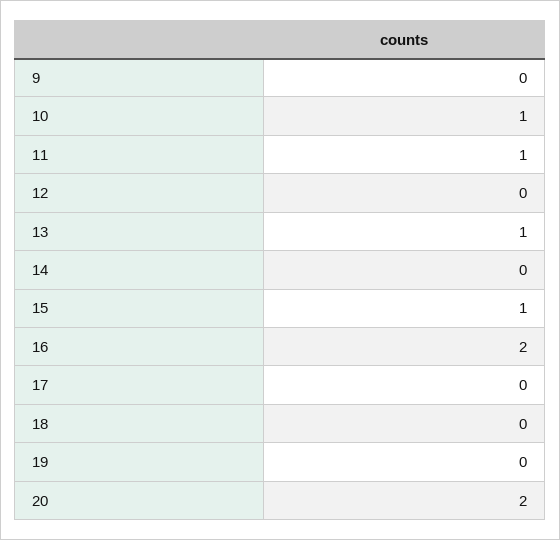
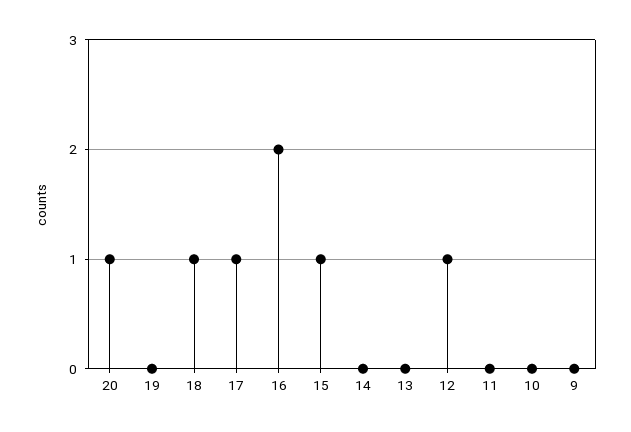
10: 1 -> 0
11: 1 -> 0
12: 0 -> 1
13: 1 -> 0
17: 0 -> 1
18: 0 -> 1
20: 2 -> 1

